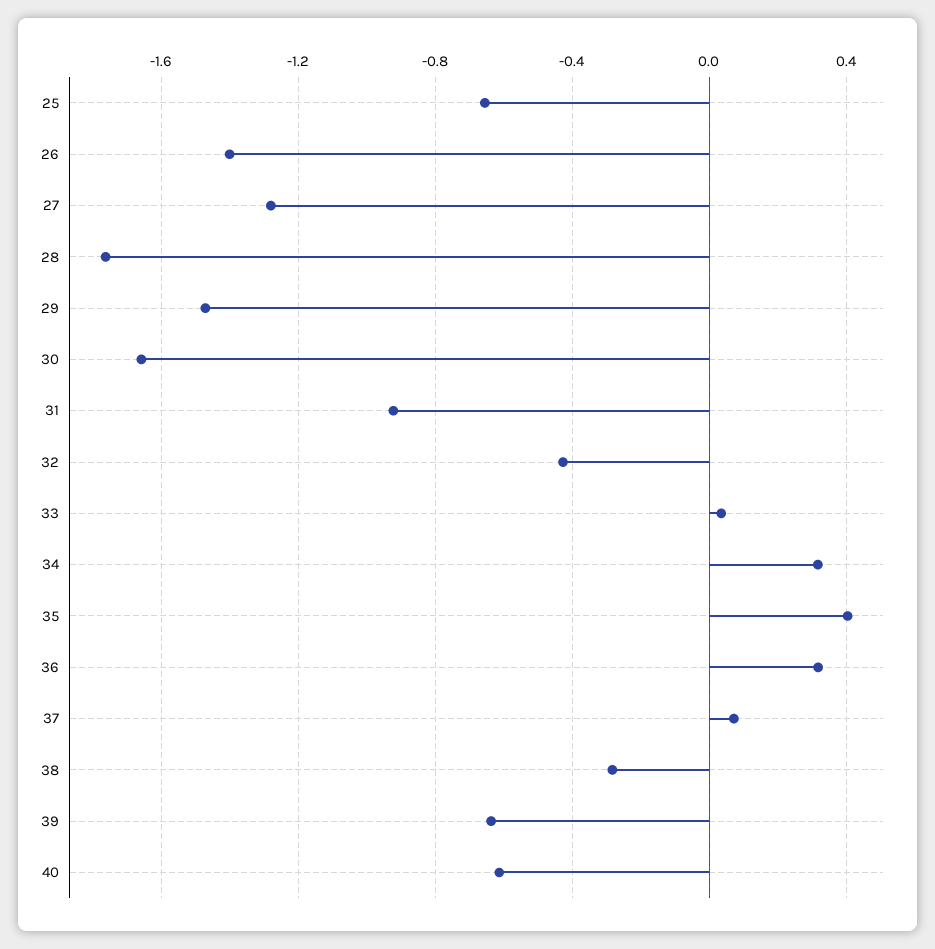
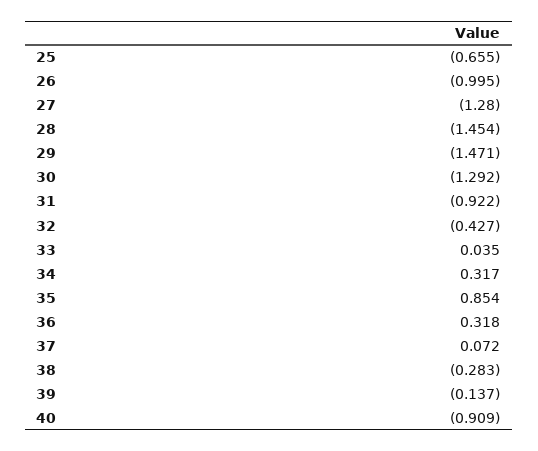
26: -1.4 -> -0.995
28: -1.75 -> -1.454
30: -1.65 -> -1.292
35: 0.4 -> 0.854
39: -0.65 -> -0.137
40: -0.6 -> -0.909

